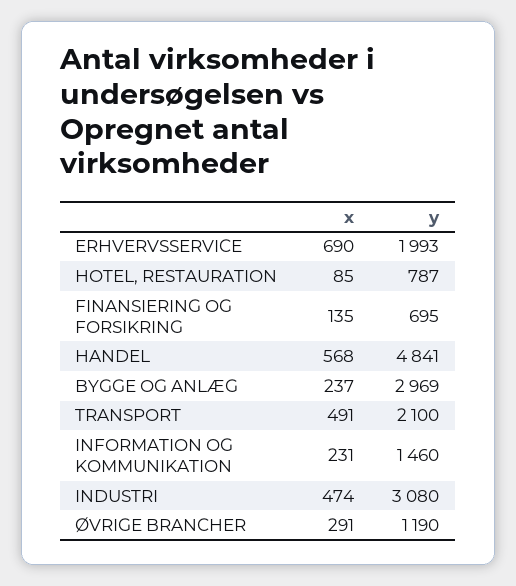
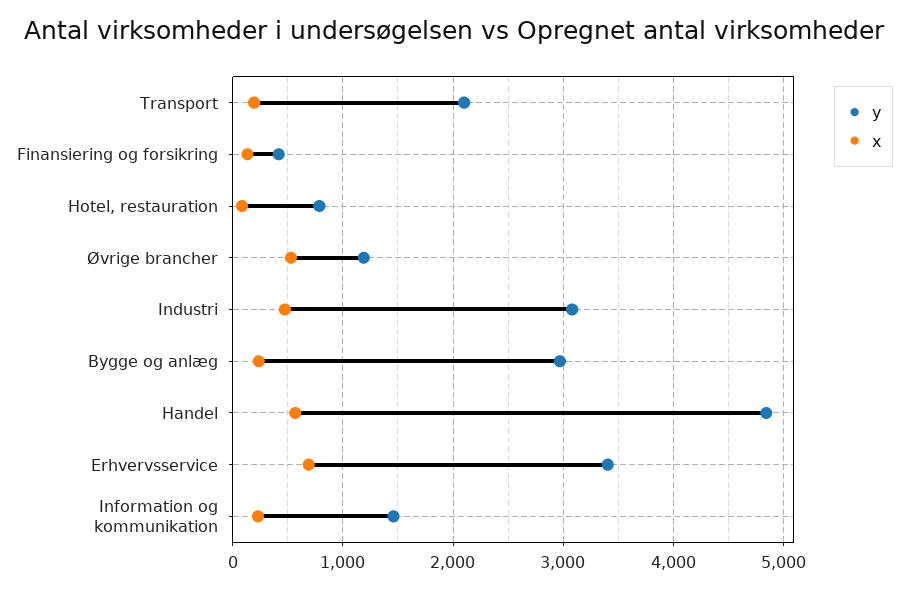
y, ERHVERVSSERVICE: 1993 -> 3400
y, FINANSIERING OG FORSIKRING: 695 -> 400
x, TRANSPORT: 491 -> 200
x, ØVRIGE BRANCHER: 291 -> 500

